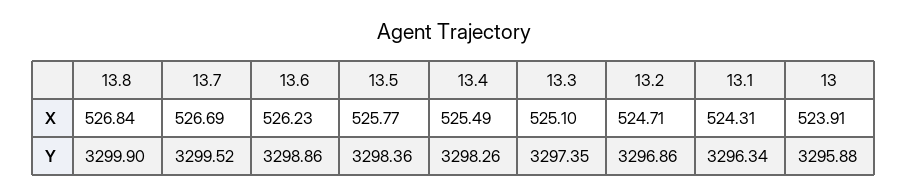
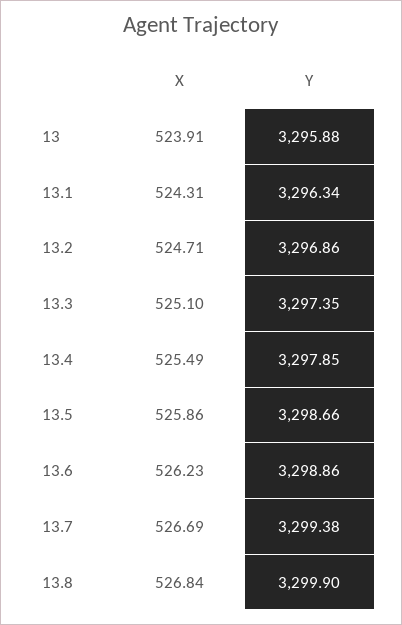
13.5, X: 525.77 -> 525.86
13.7, Y: 3299.52 -> 3299.38
13.5, Y: 3298.36 -> 3298.66
13.4, Y: 3298.26 -> 3297.85

